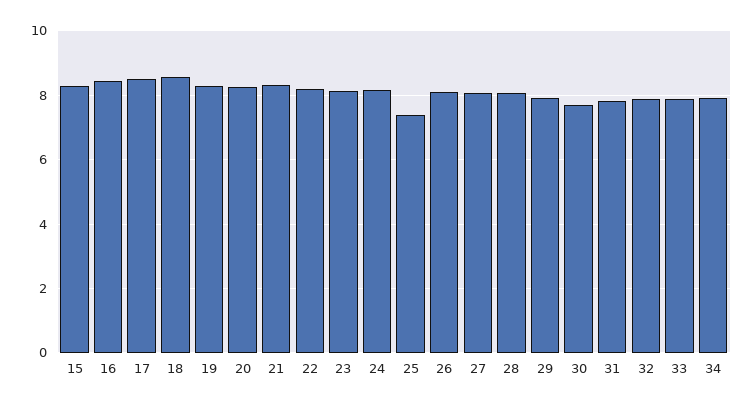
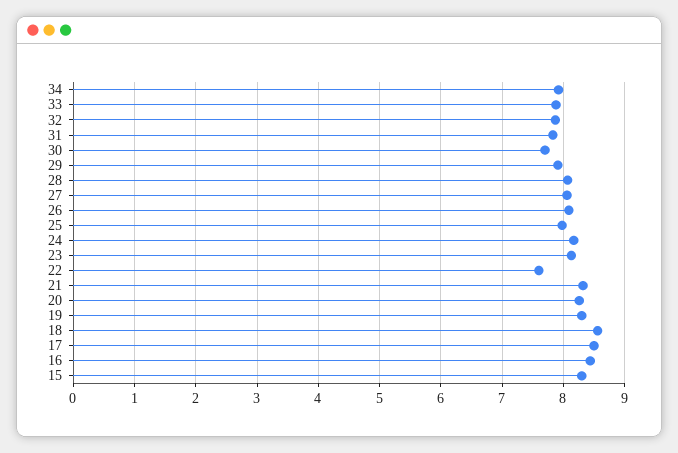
22: 8.2 -> 7.6
25: 7.4 -> 8

